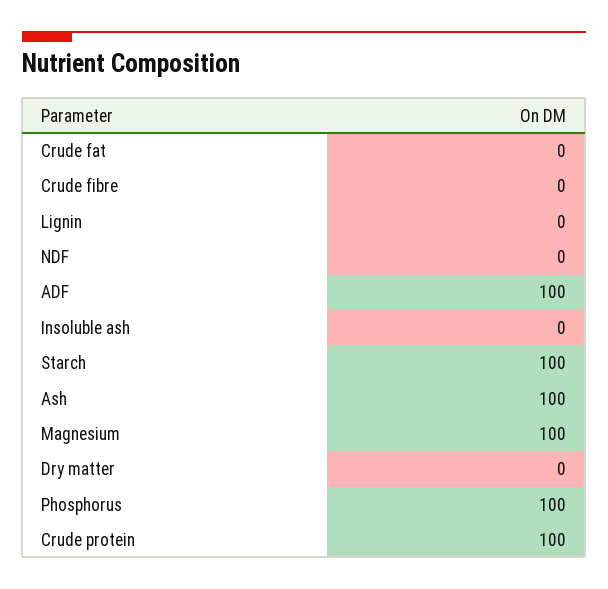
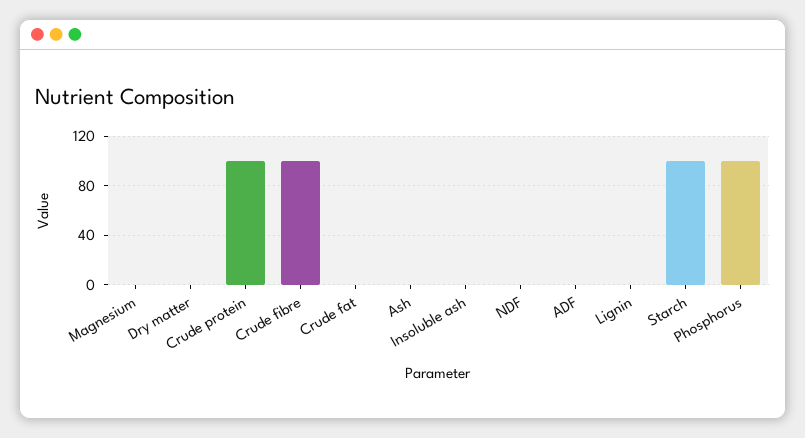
Crude fibre: 0 -> 100
ADF: 100 -> 0
Ash: 100 -> 0
Magnesium: 100 -> 0

